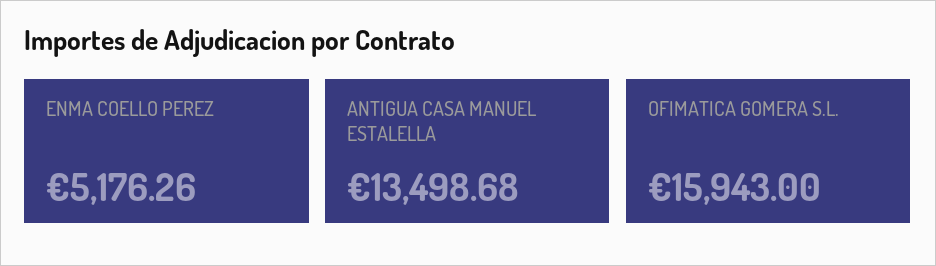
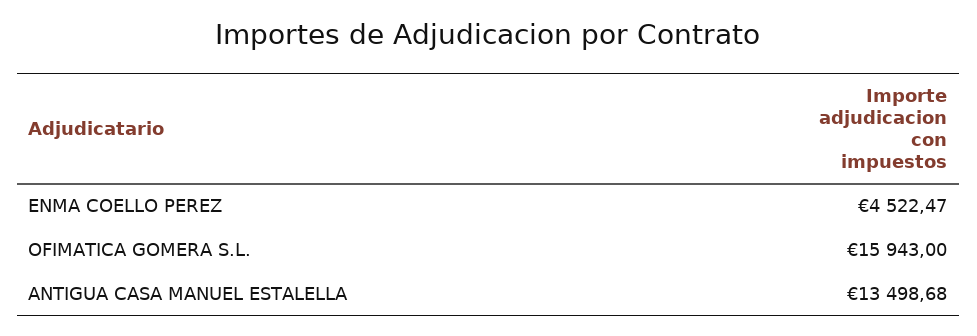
ENMA COELLO PEREZ: 5176.26 -> 4522.47

